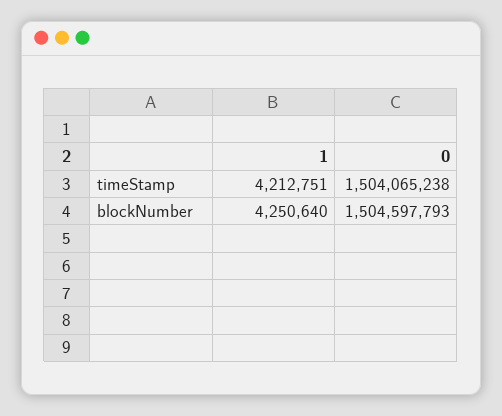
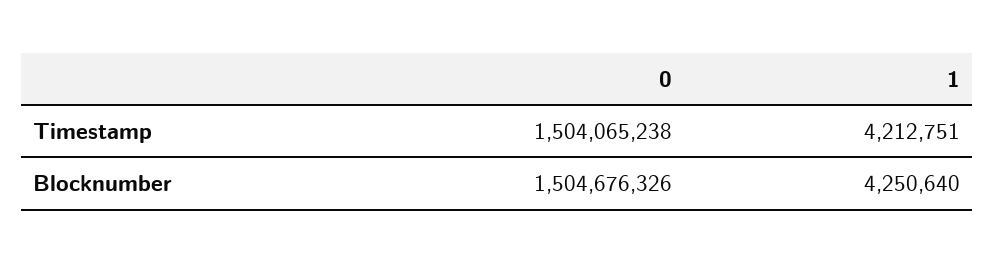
0, blockNumber: 1504597793 -> 1504676326

